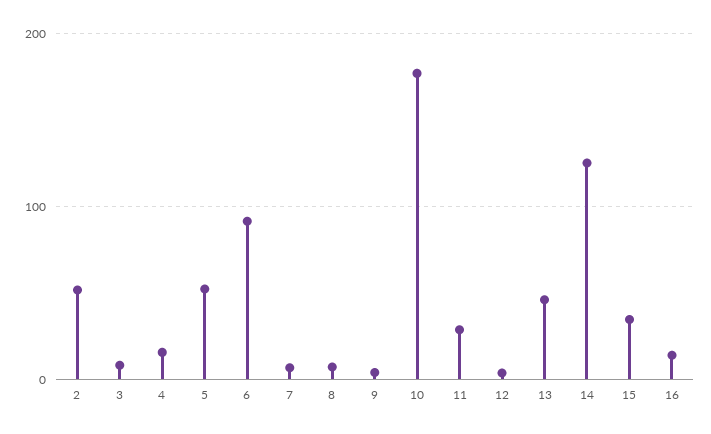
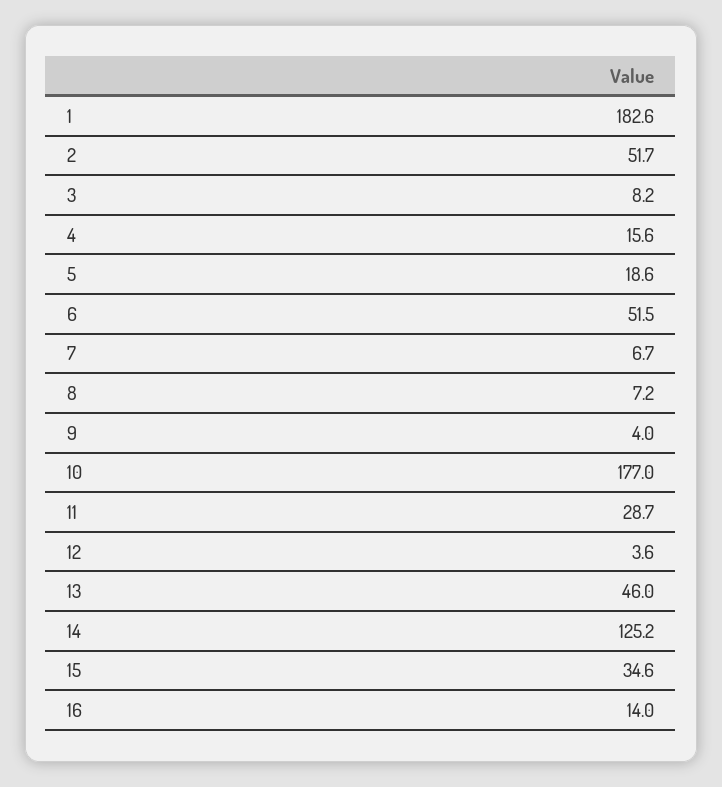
5: 50 -> 18.6
6: 90 -> 51.5
1: none -> 182.6

